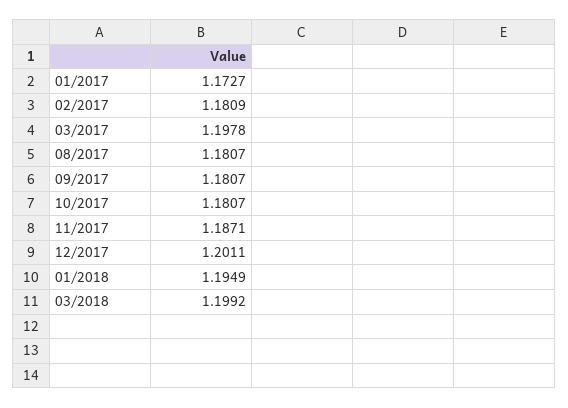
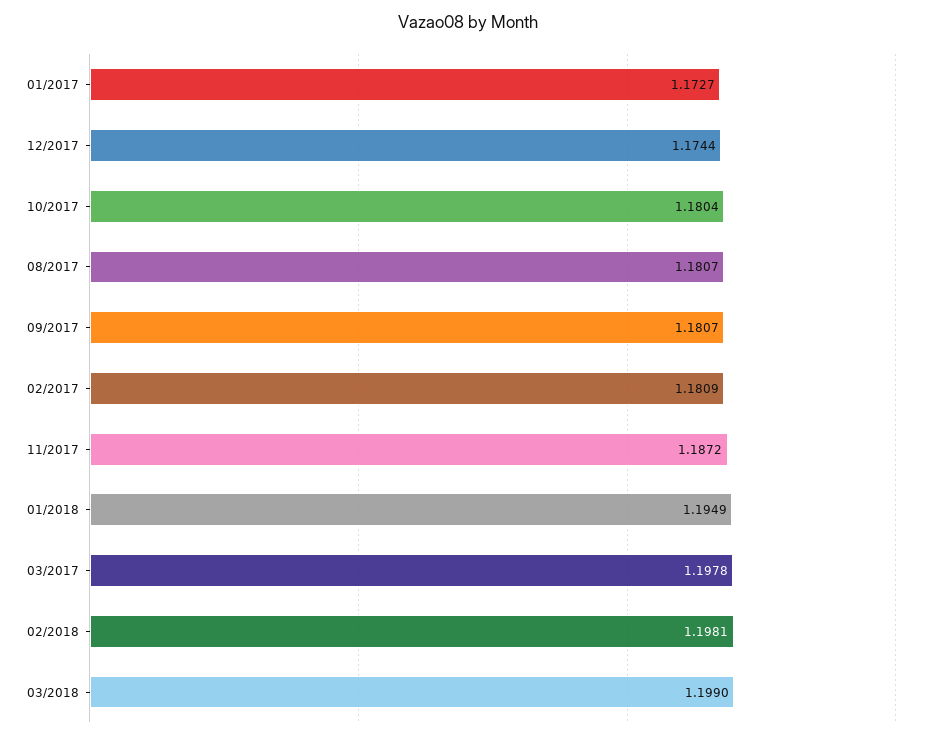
10/2017: 1.1807 -> 1.1804
11/2017: 1.1871 -> 1.1872
12/2017: 1.2011 -> 1.1744
03/2018: 1.1992 -> 1.199
02/2018: none -> 1.1981

